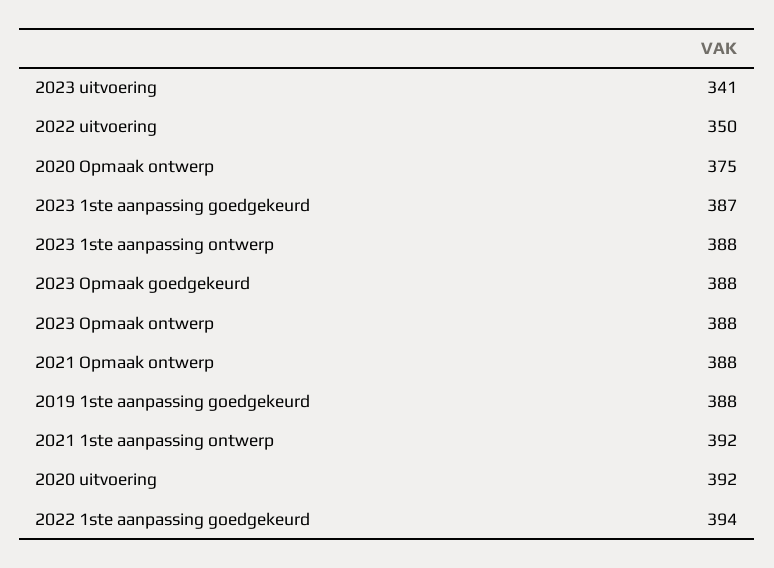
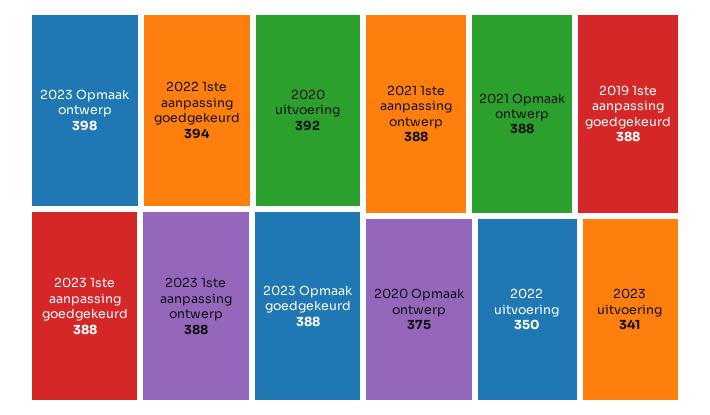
2023 1ste aanpassing goedgekeurd: 387 -> 388
2023 Opmaak ontwerp: 388 -> 398
2021 1ste aanpassing ontwerp: 392 -> 388

